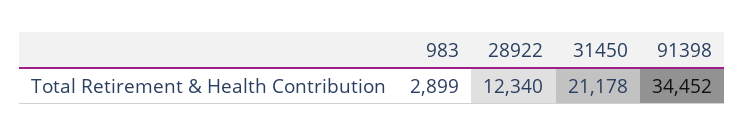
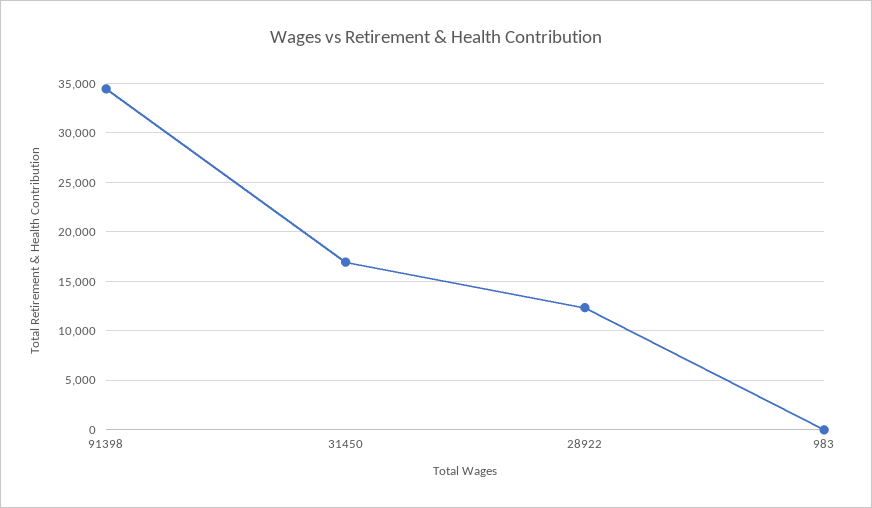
983: 2899 -> 0
31450: 21178 -> 17000

